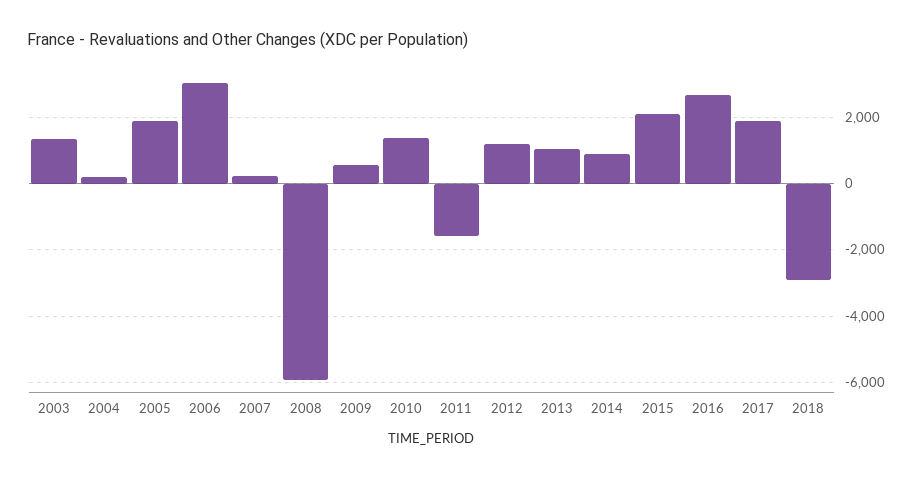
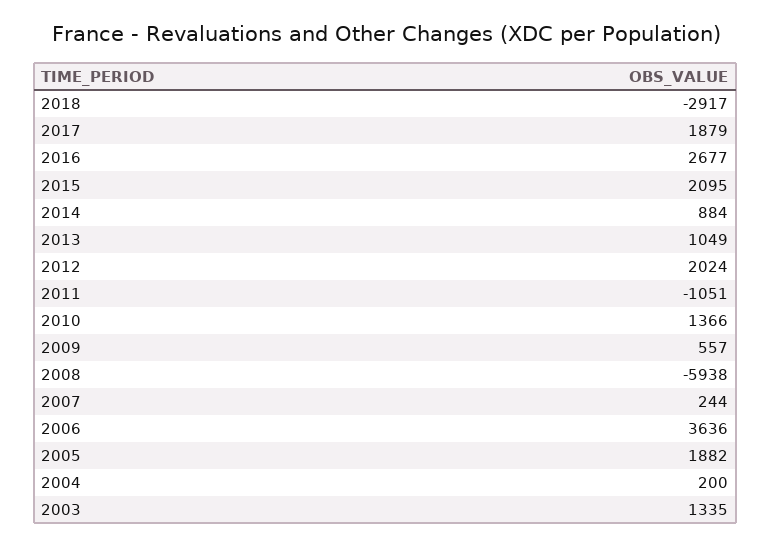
2006: 3000 -> 3636
2011: -1600 -> -1051
2012: 1200 -> 2024

